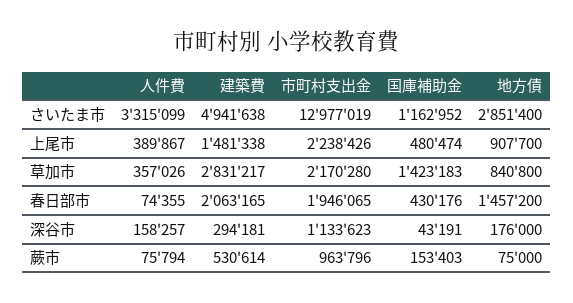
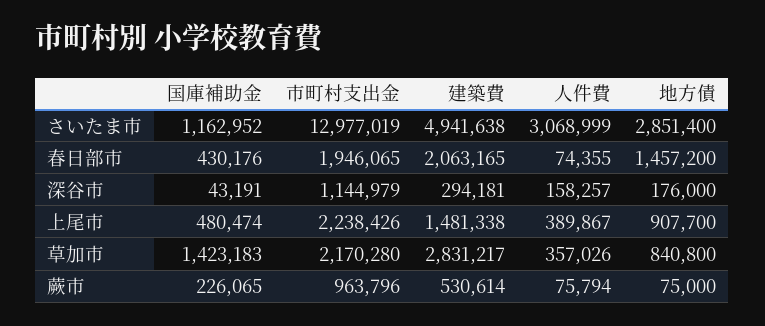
人件費, さいたま市: 3315099 -> 3068999
市町村支出金, 深谷市: 1133623 -> 1144979
国庫補助金, 蕨市: 153403 -> 226065

